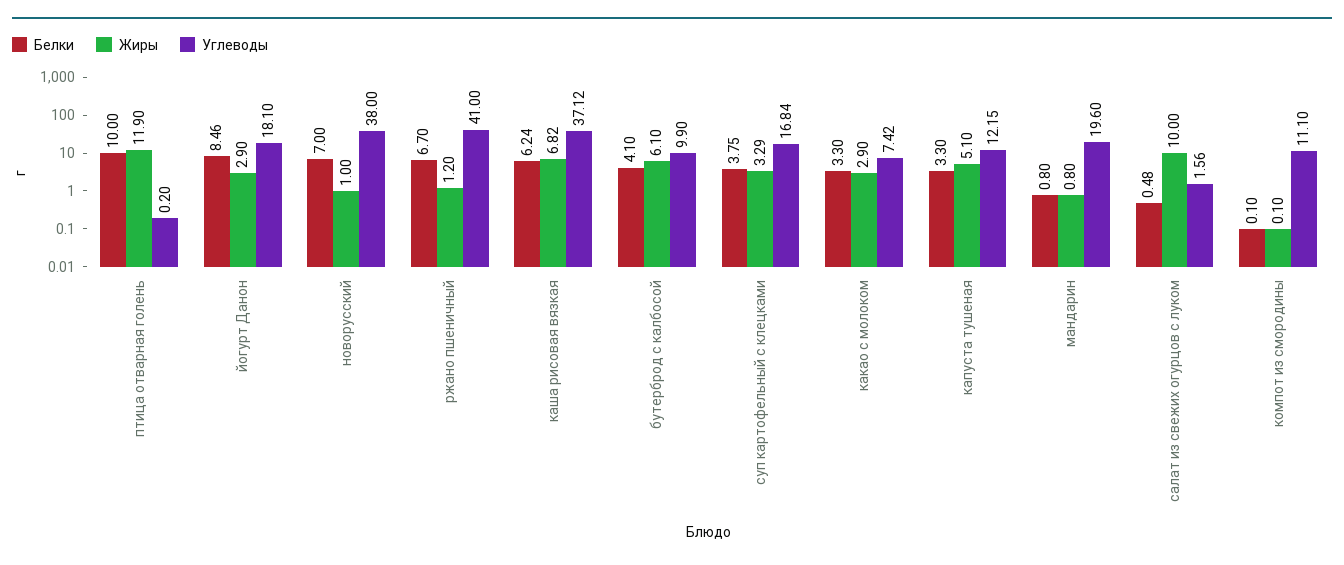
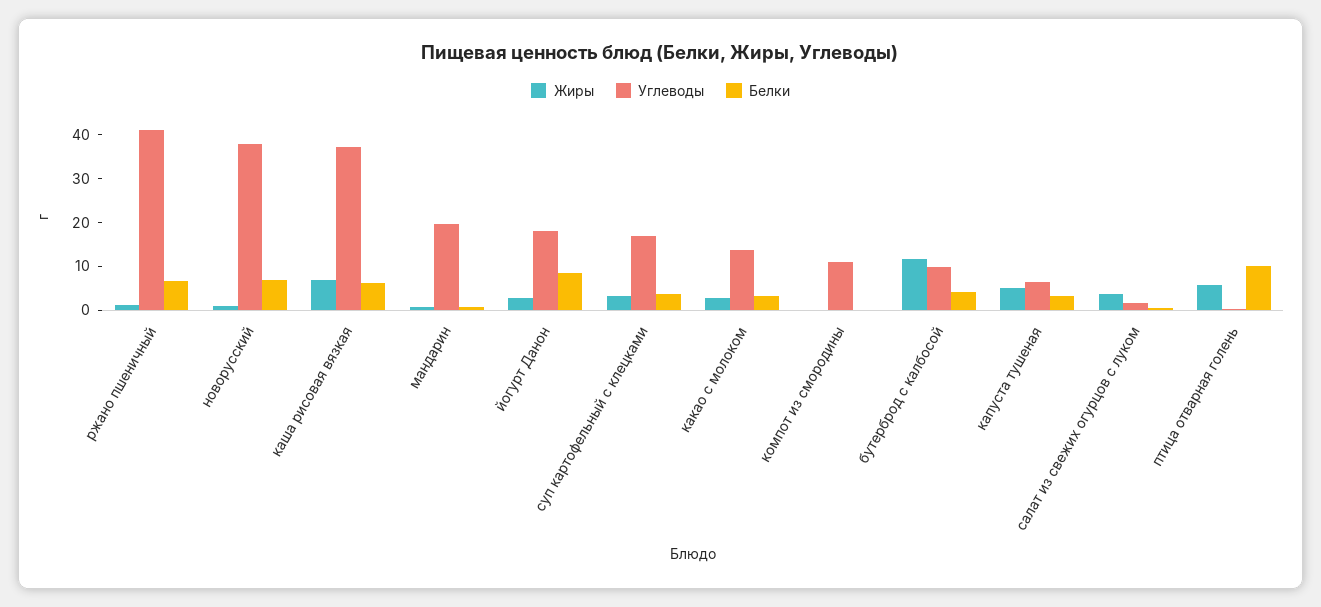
Жиры, птица отварная голень: 11.9 -> 6
Жиры, бутерброд с калбосой: 6.1 -> 12
Углеводы, какао с молоком: 7.42 -> 14
Углеводы, капуста тушеная: 12.15 -> 6
Жиры, салат из свежих огурцов с луком: 10 -> 4

